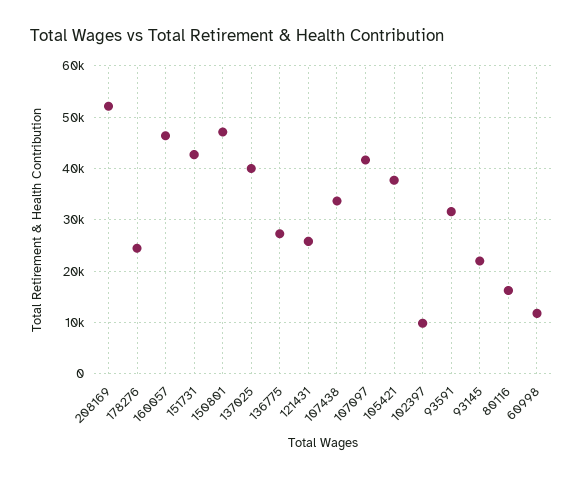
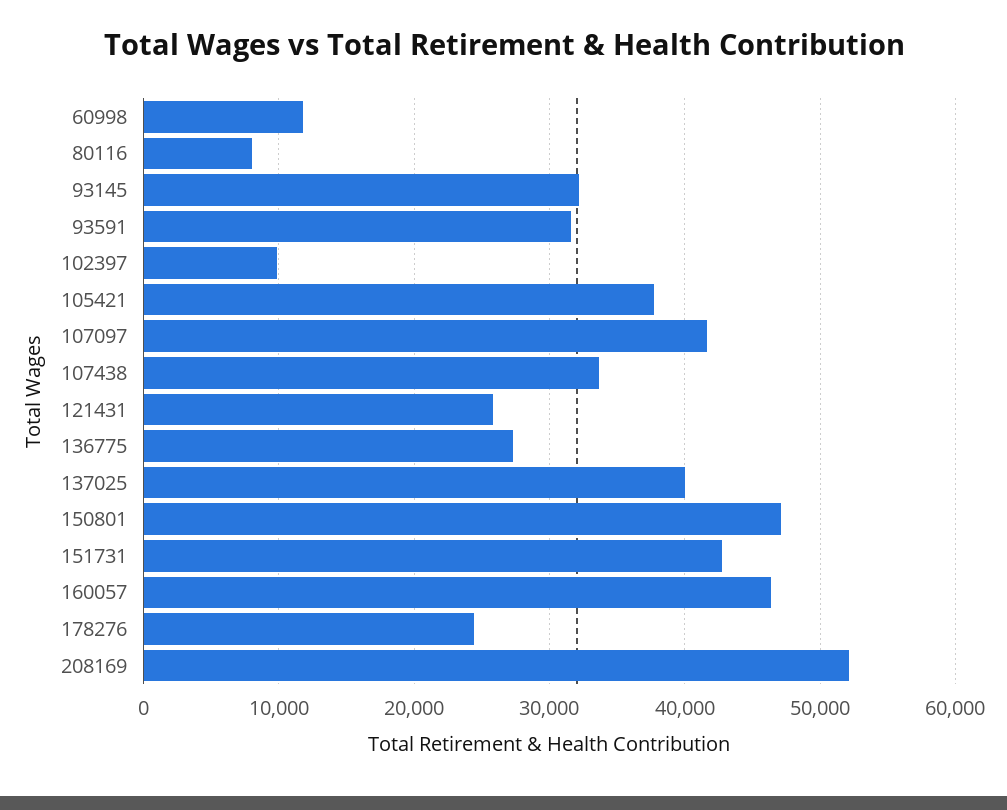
93145: 22000 -> 32000
80116: 16000 -> 8000

